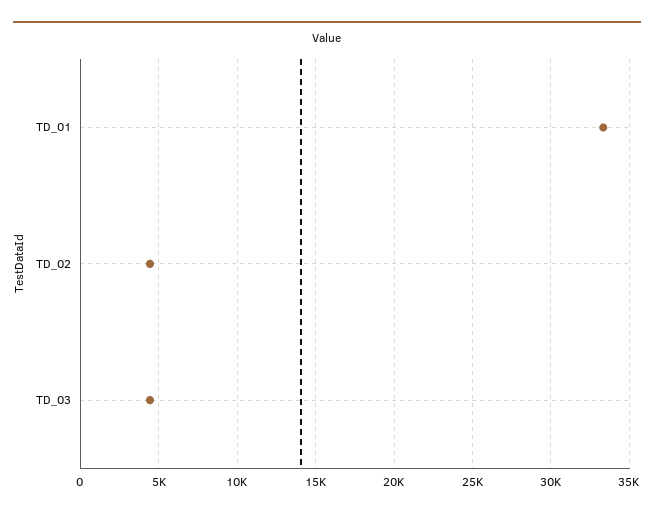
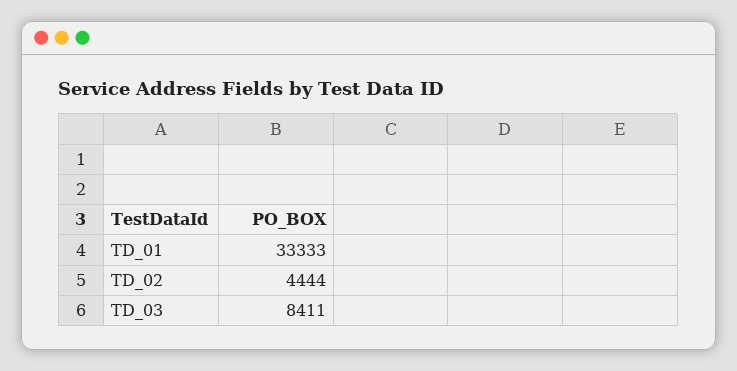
TD_03: 4500 -> 8411

